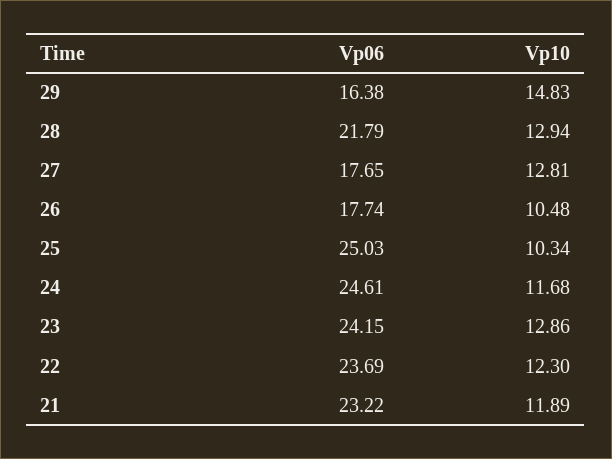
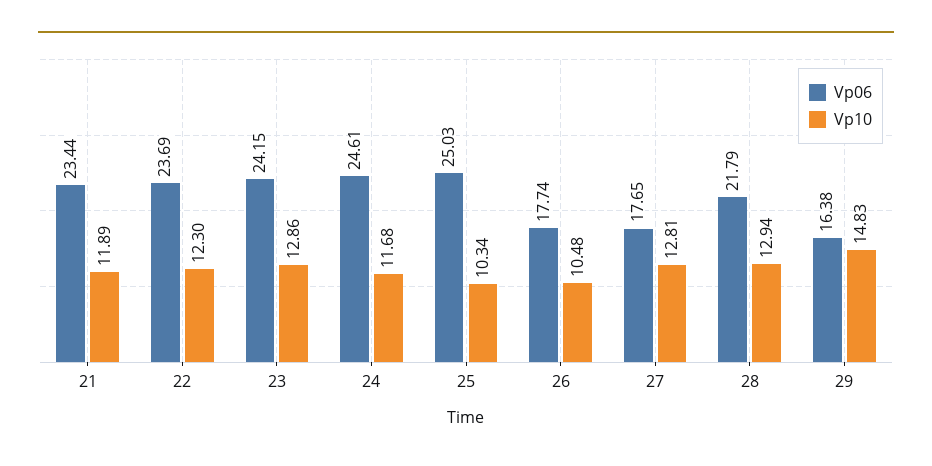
Vp06, 21: 23.22 -> 23.44

